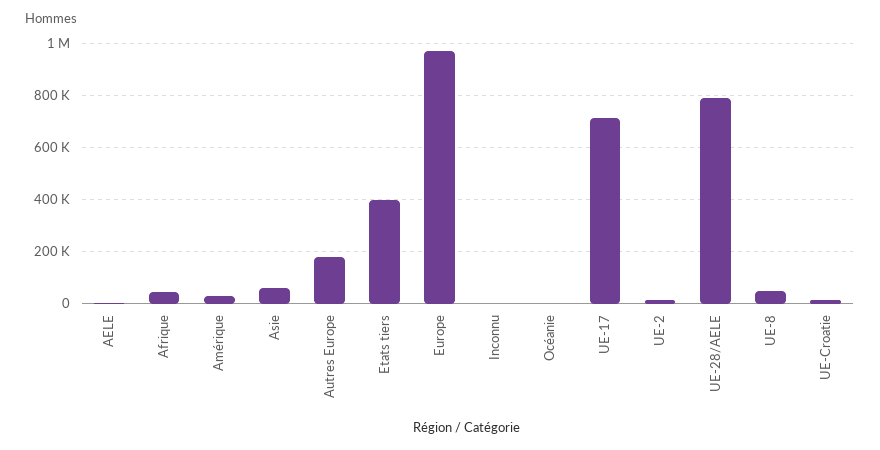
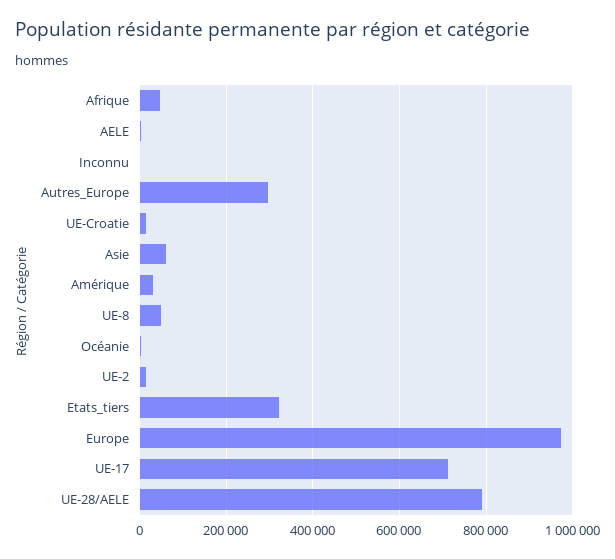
Autres Europe: 175000 -> 300000
Etats tiers: 400000 -> 320000

